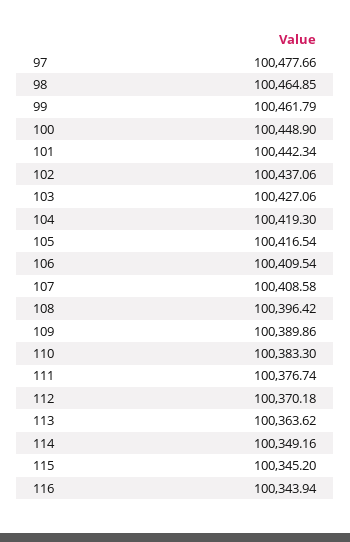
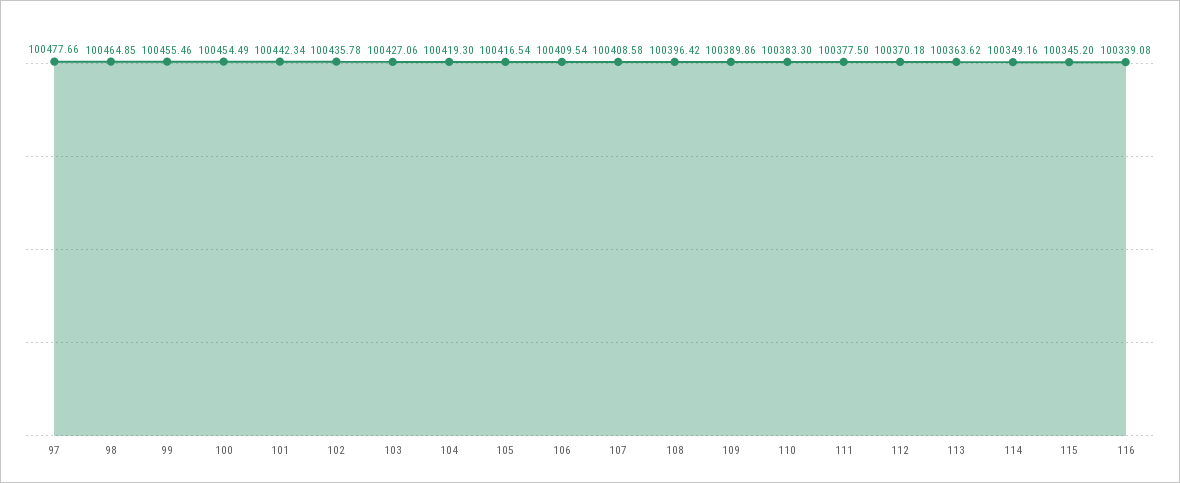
99: 100461.79 -> 100455.46
100: 100448.9 -> 100454.49
102: 100437.06 -> 100435.78
111: 100376.74 -> 100377.5
116: 100343.94 -> 100339.08

